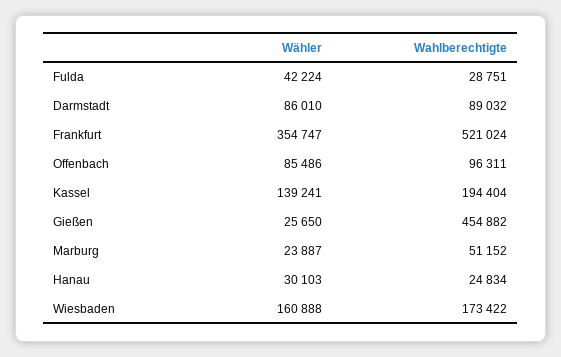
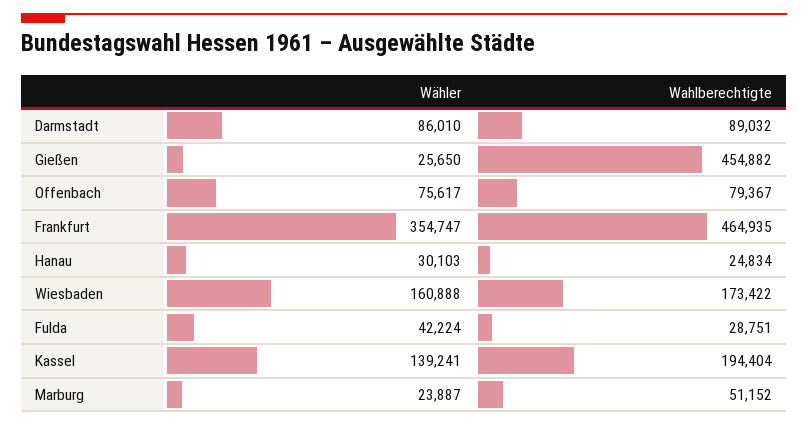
Wahlberechtigte, Frankfurt: 521024 -> 464935
Wähler, Offenbach: 85486 -> 75617
Wahlberechtigte, Offenbach: 96311 -> 79367

